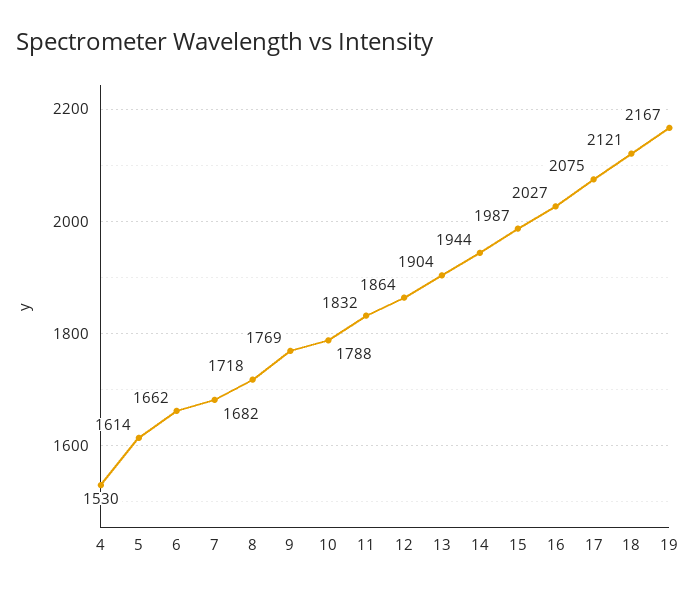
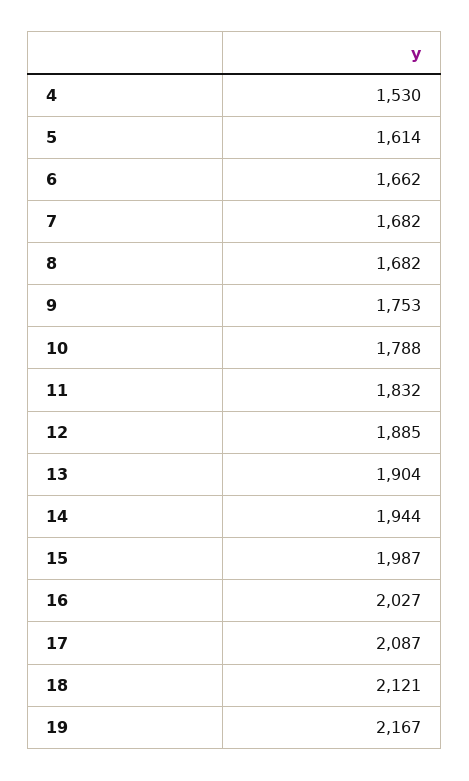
8: 1718 -> 1682
9: 1769 -> 1753
12: 1864 -> 1885
17: 2075 -> 2087

